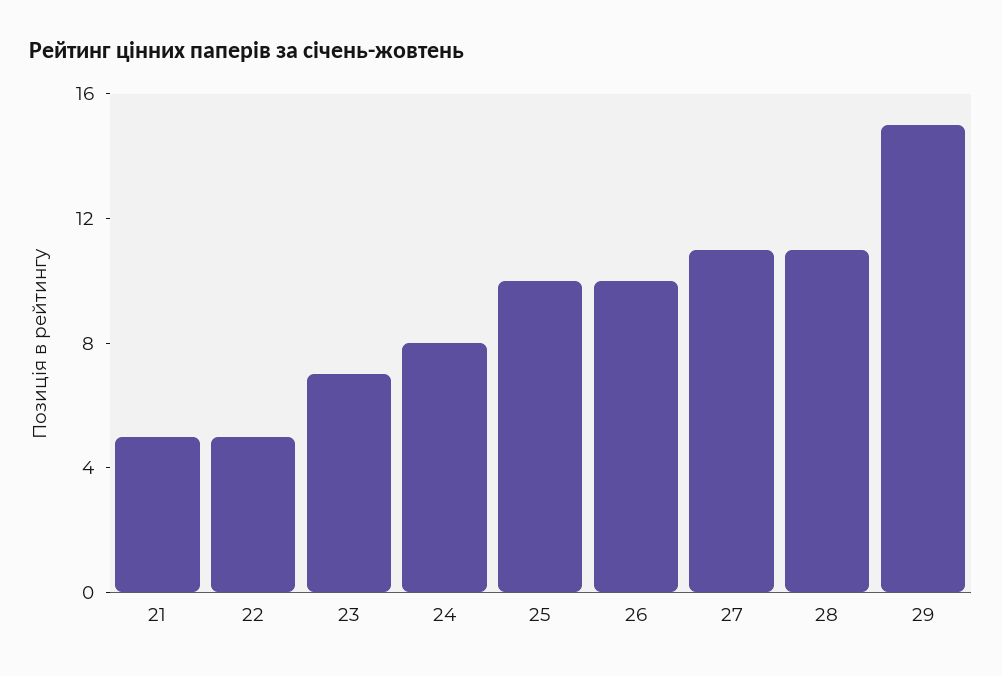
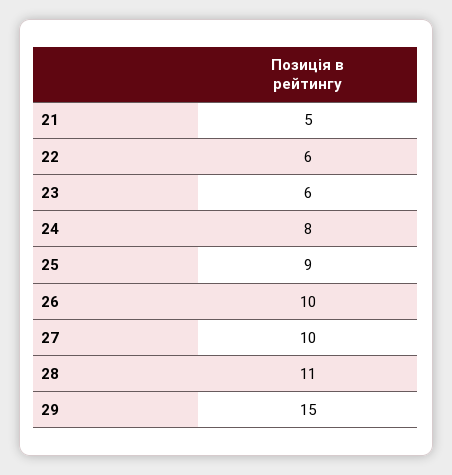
22: 5 -> 6
23: 7 -> 6
25: 10 -> 9
27: 11 -> 10

